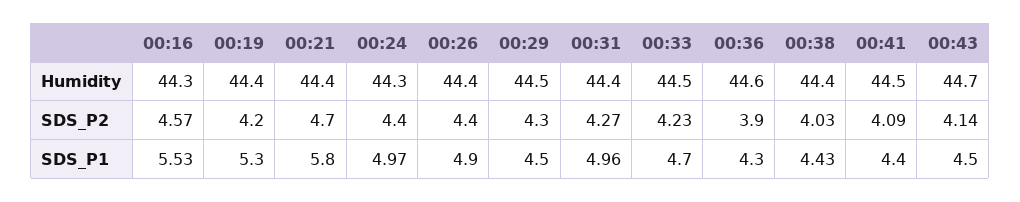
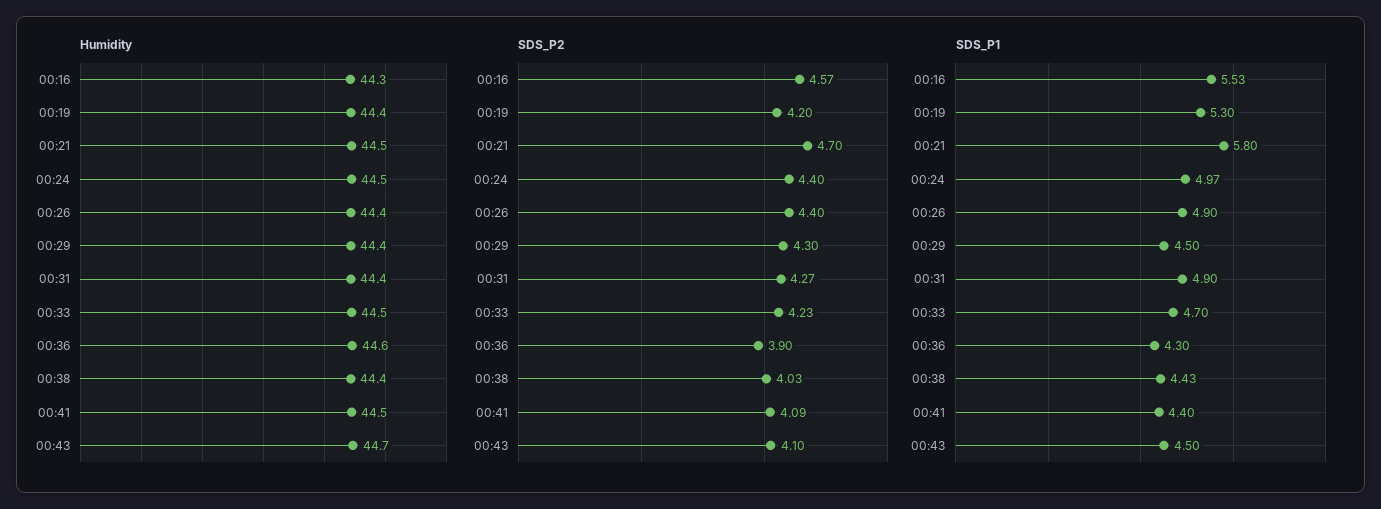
Humidity, 00:21: 44.4 -> 44.5
Humidity, 00:24: 44.3 -> 44.5
Humidity, 00:29: 44.5 -> 44.4
SDS_P2, 00:43: 4.14 -> 4.1
SDS_P1, 00:31: 4.96 -> 4.9

